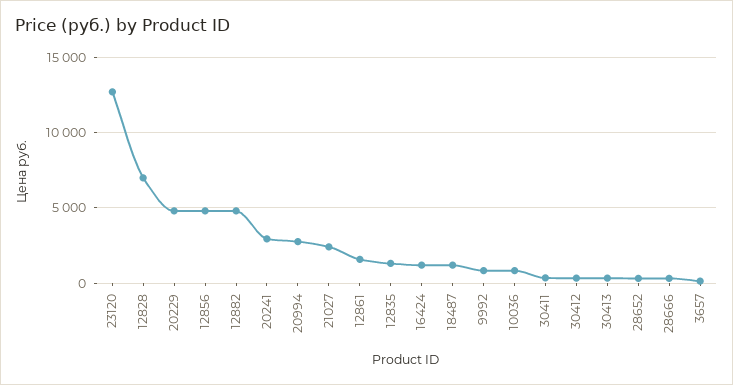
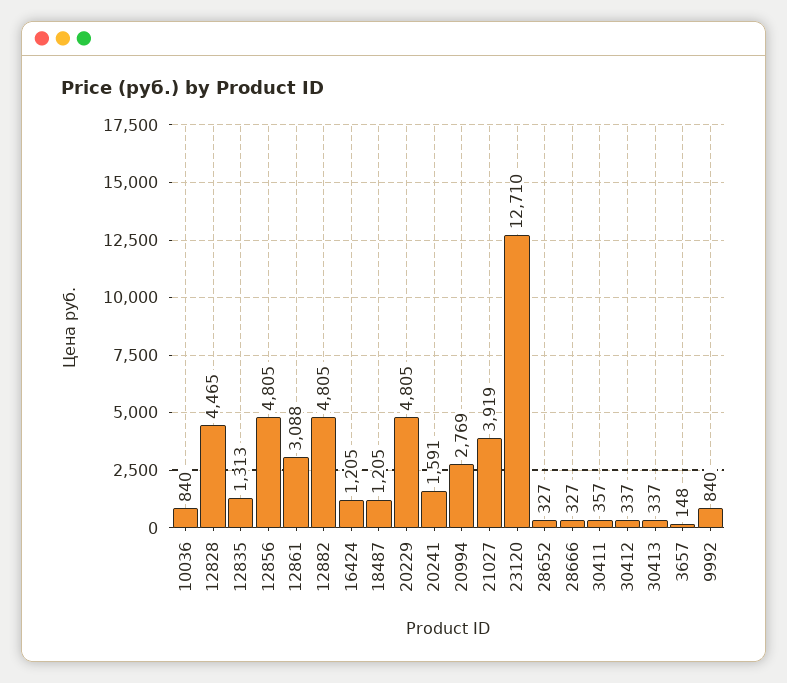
12828: 7000 -> 4465
20241: 3000 -> 1591
21027: 2500 -> 3919
12861: 1500 -> 3088

